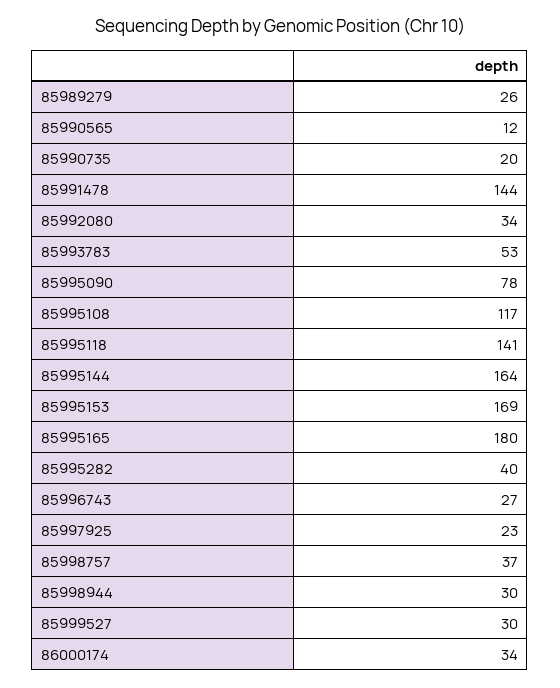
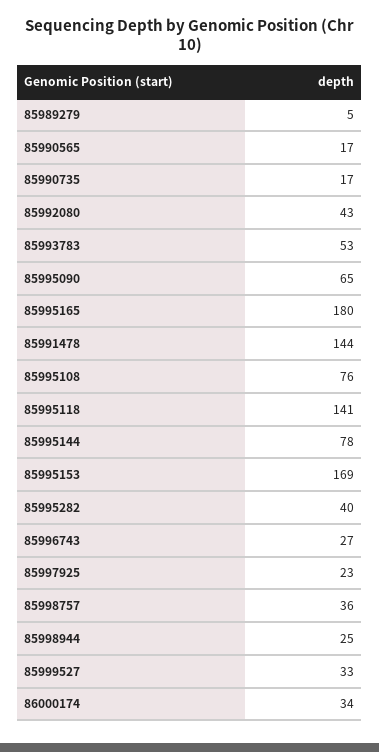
85989279: 26 -> 5
85990565: 12 -> 17
85990735: 20 -> 17
85992080: 34 -> 43
85995090: 78 -> 65
85995108: 117 -> 76
85995144: 164 -> 78
85998757: 37 -> 36
85998944: 30 -> 25
85999527: 30 -> 33

